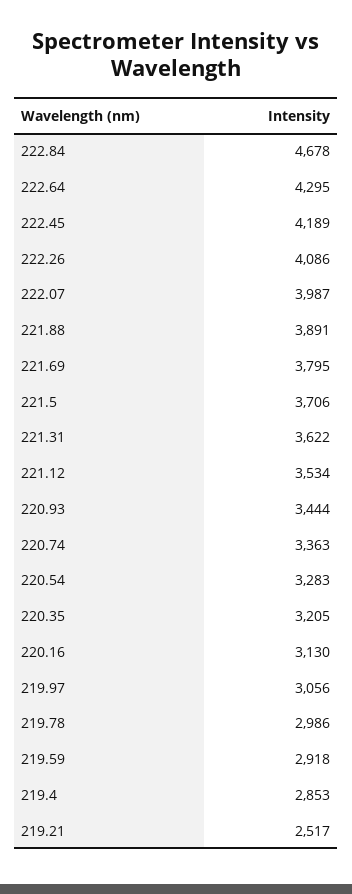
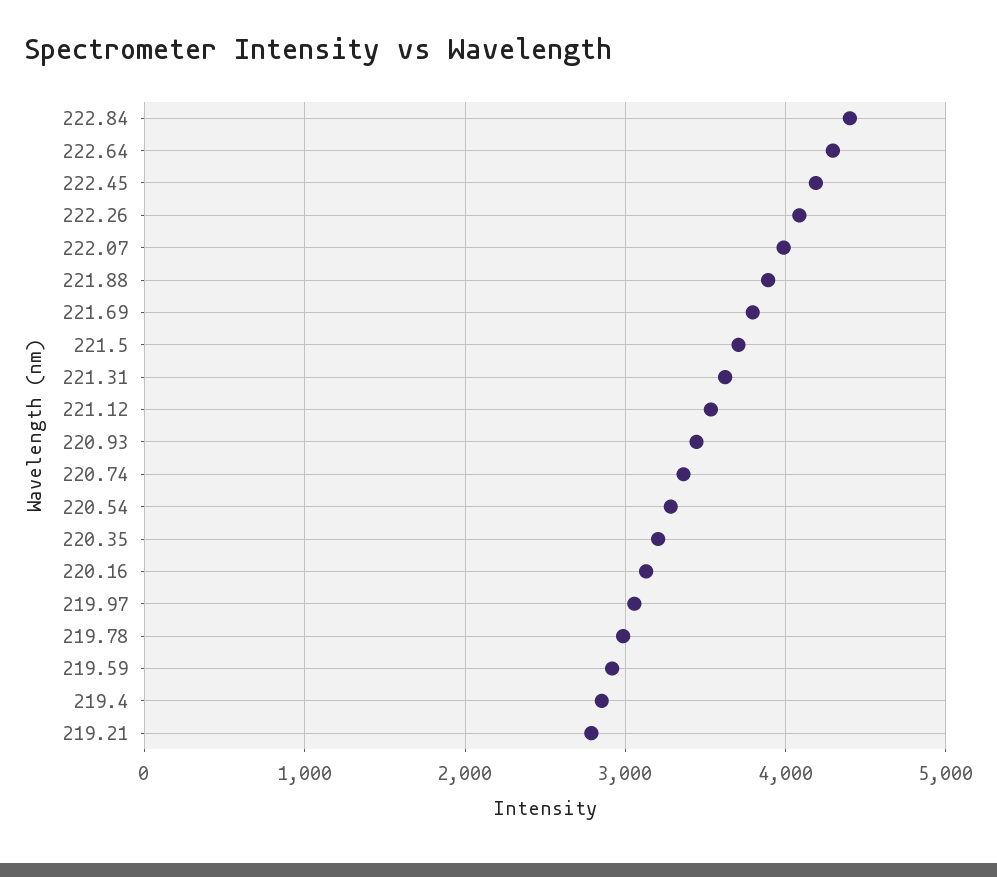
222.84: 4678 -> 4400
219.21: 2517 -> 2800

